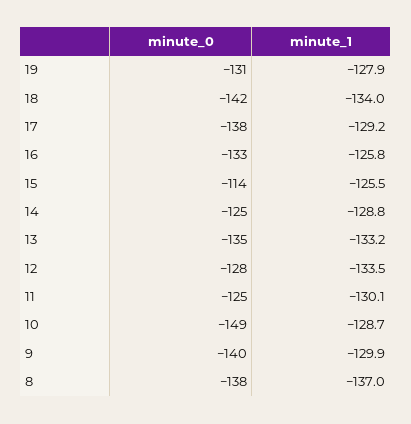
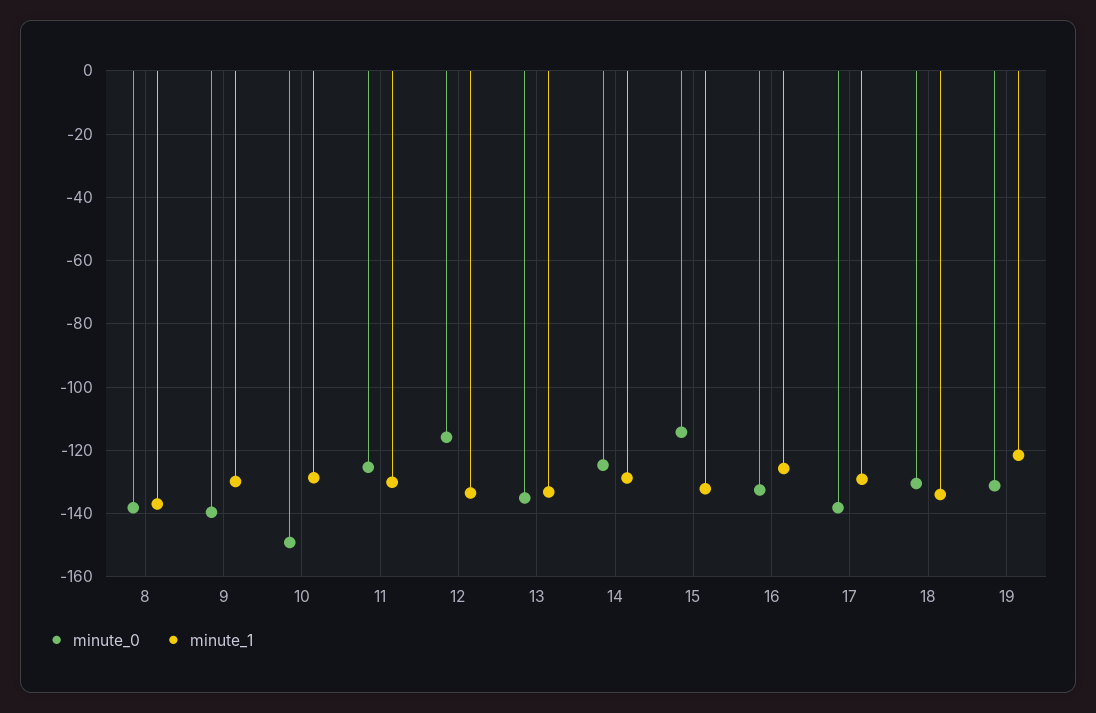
minute_1, 19: -127.9 -> -122
minute_0, 18: -142 -> -130
minute_1, 15: -125.5 -> -132
minute_0, 12: -128 -> -116

